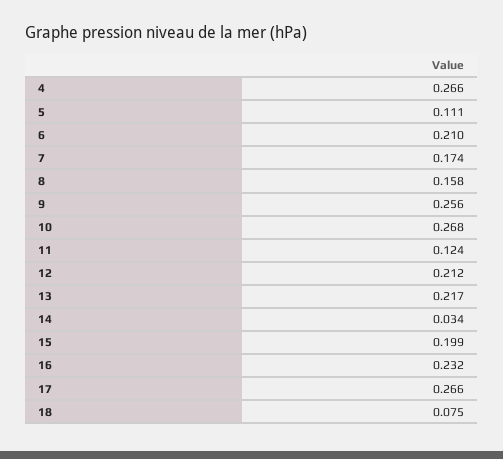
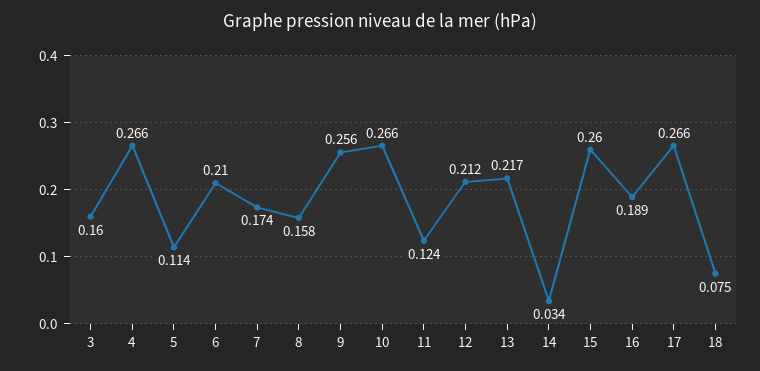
5: 0.111 -> 0.114
10: 0.268 -> 0.266
15: 0.199 -> 0.26
16: 0.232 -> 0.189
3: none -> 0.16

